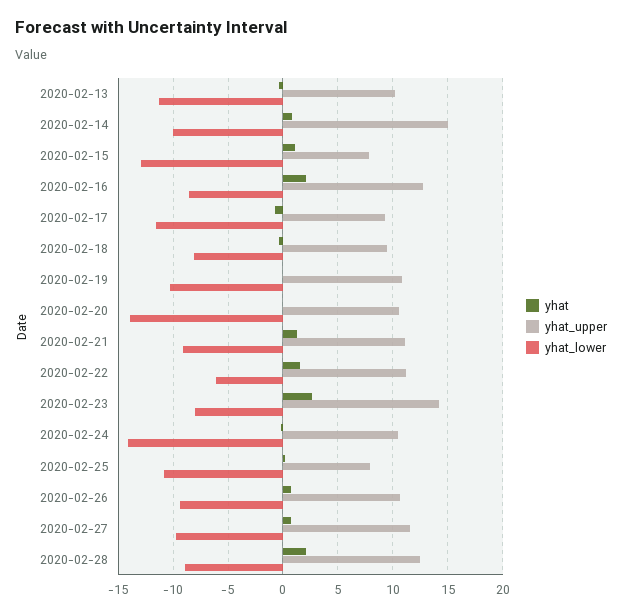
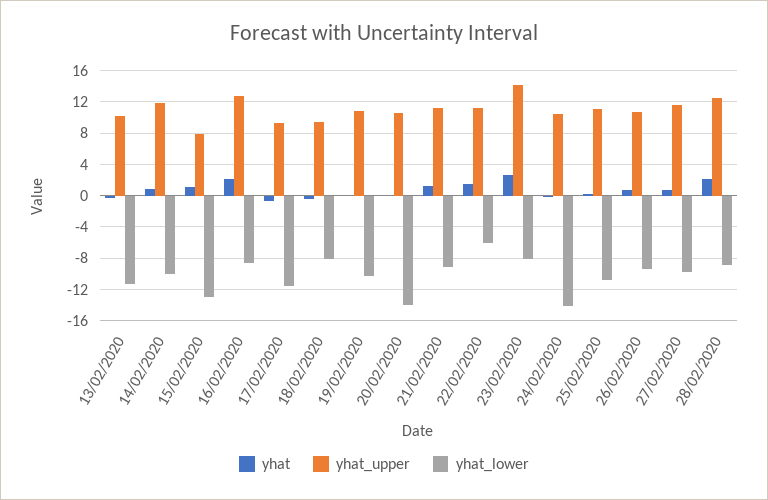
yhat_upper, 2020-02-14: 15 -> 12
yhat_upper, 2020-02-25: 8 -> 11

